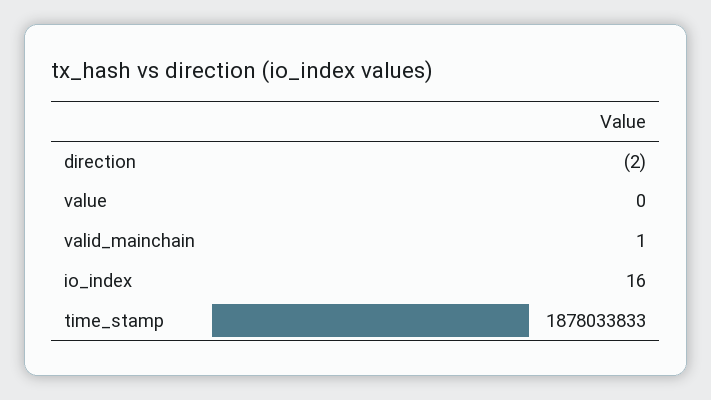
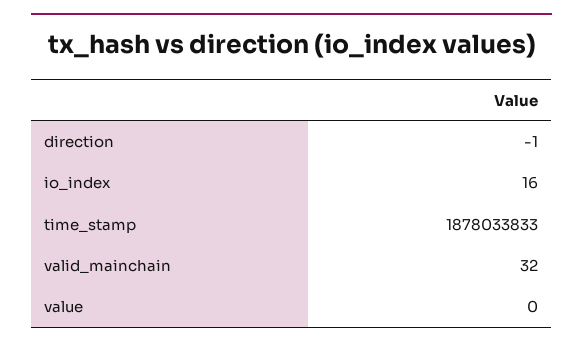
direction: -2 -> -1
valid_mainchain: 1 -> 32

